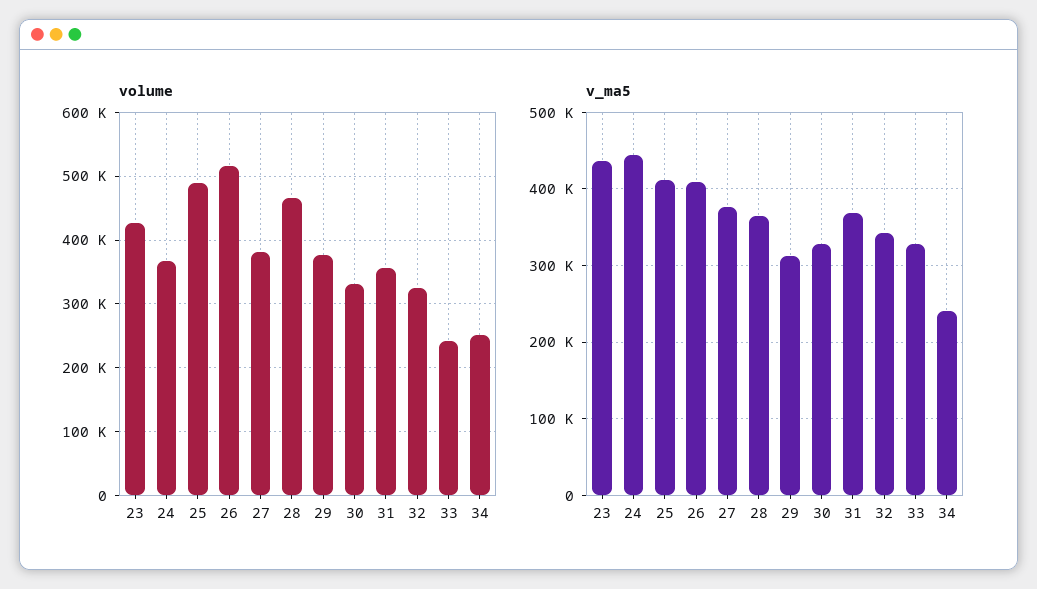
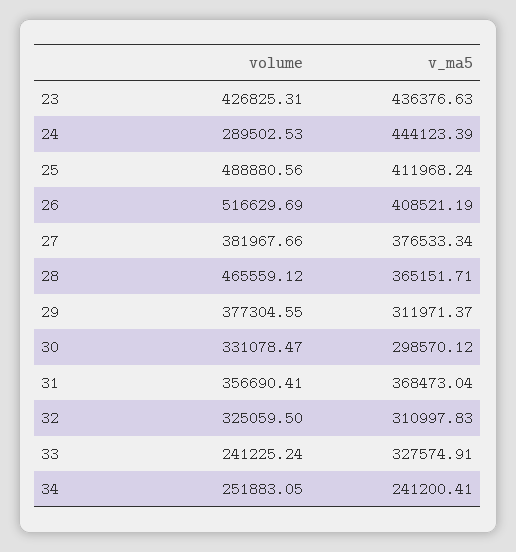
volume, 24: 370000 -> 289502.53
v_ma5, 30: 330000 -> 298570.12
v_ma5, 32: 340000 -> 310997.83

